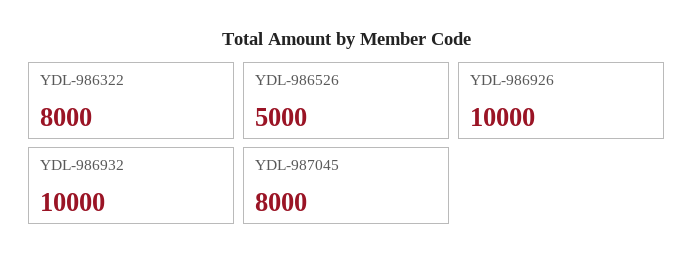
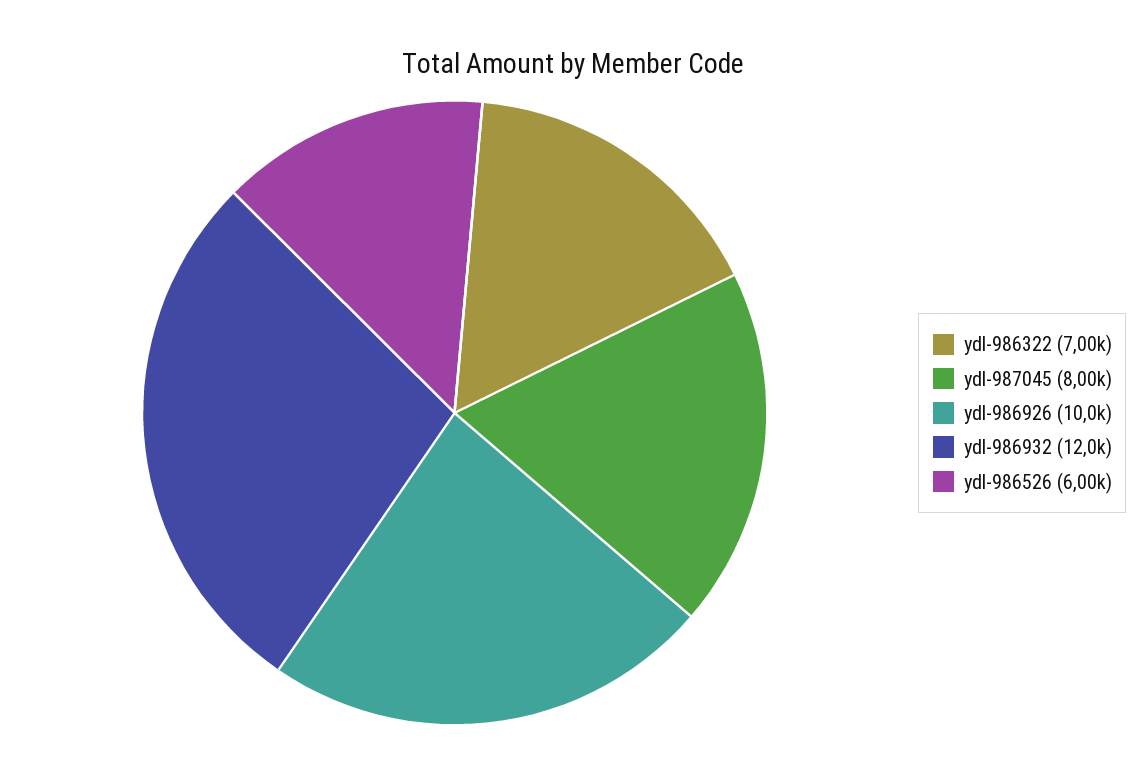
YDL-986322: 8000 -> 7000
YDL-986526: 5000 -> 6000
YDL-986932: 10000 -> 12000

